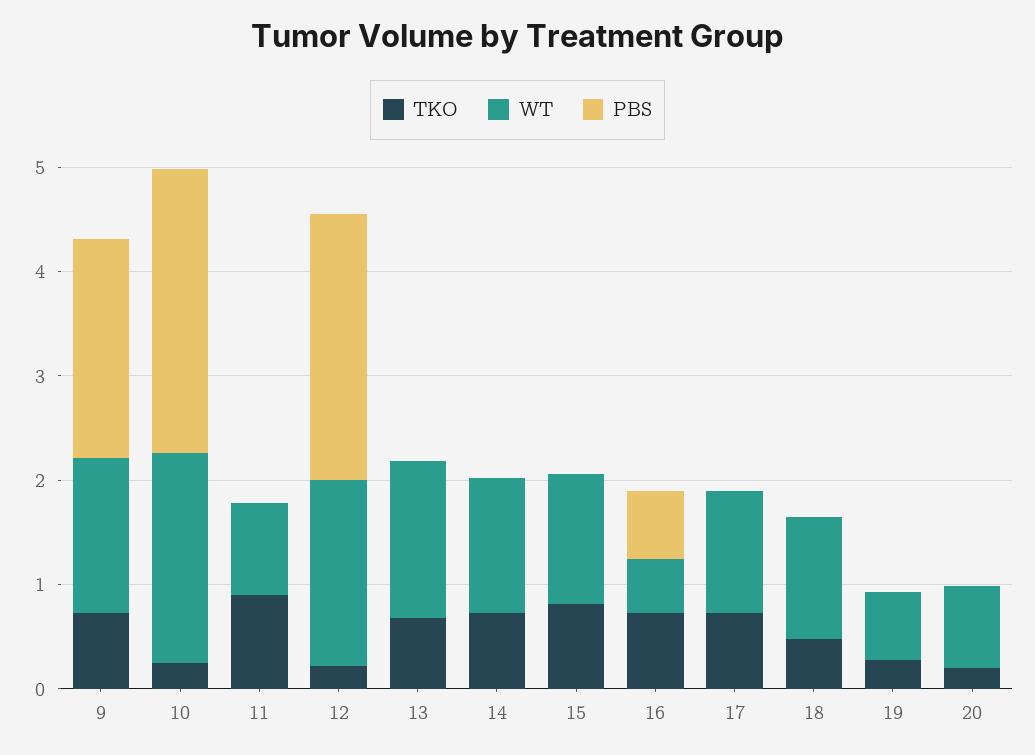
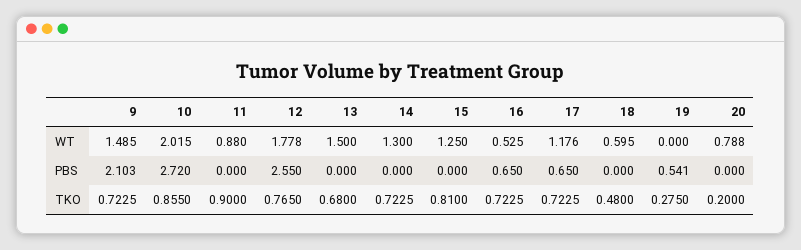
TKO, 10: 0.2 -> 0.855
TKO, 12: 0.2 -> 0.765
PBS, 17: 0 -> 0.65
WT, 18: 1.2 -> 0.595
WT, 19: 0.6 -> 0
PBS, 19: 0 -> 0.541

